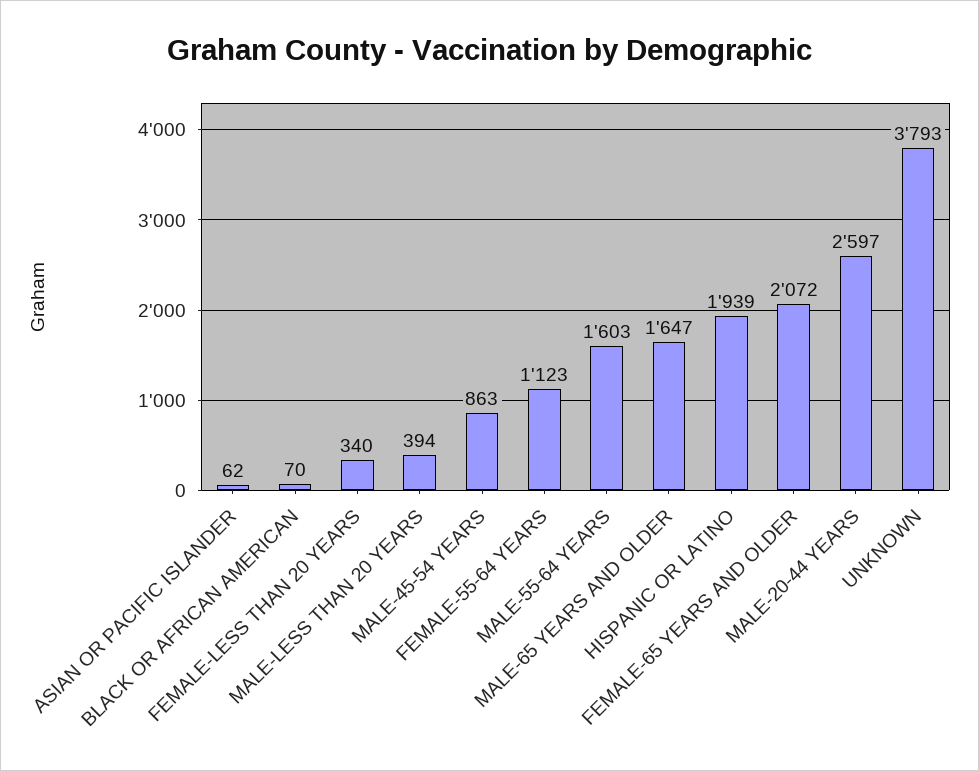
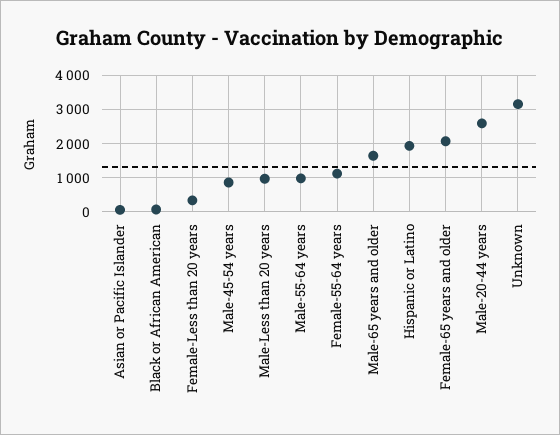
MALE-LESS THAN 20 YEARS: 394 -> 1000
MALE-55-64 YEARS: 1603 -> 1000
UNKNOWN: 3793 -> 3200

